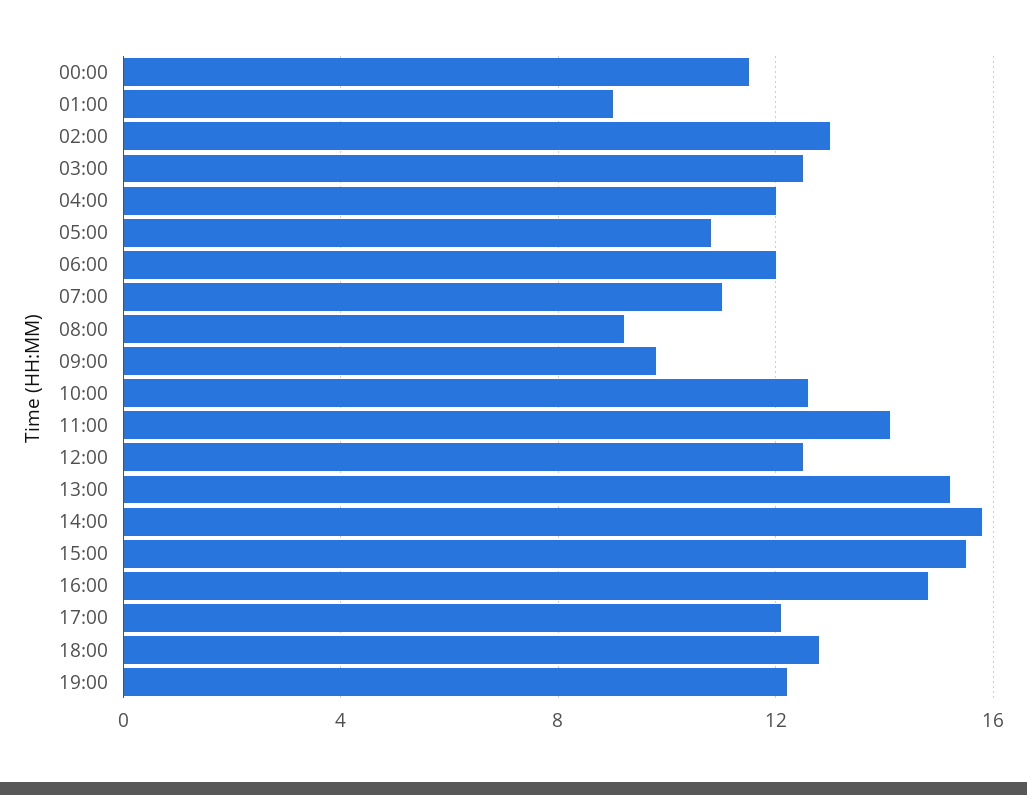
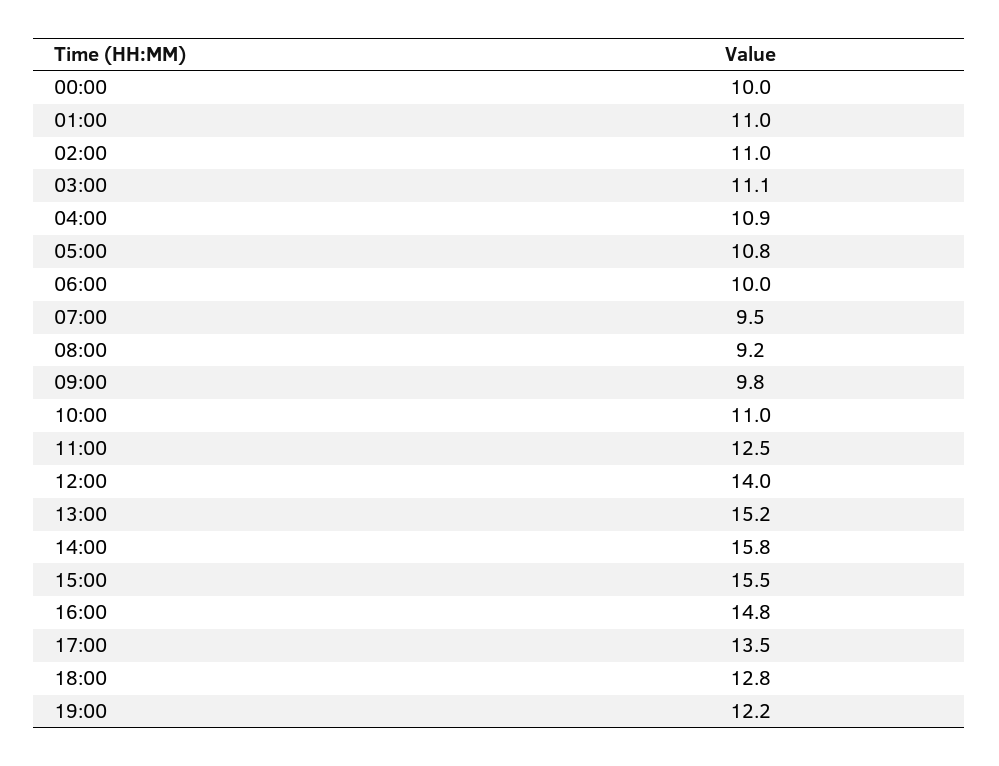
00:00: 11.5 -> 10
01:00: 9 -> 11
02:00: 13 -> 11
03:00: 12.5 -> 11.1
04:00: 12 -> 10.9
06:00: 12 -> 10
07:00: 11 -> 9.5
10:00: 12.5 -> 11
11:00: 14 -> 12.5
12:00: 12.5 -> 14
17:00: 12 -> 13.5

